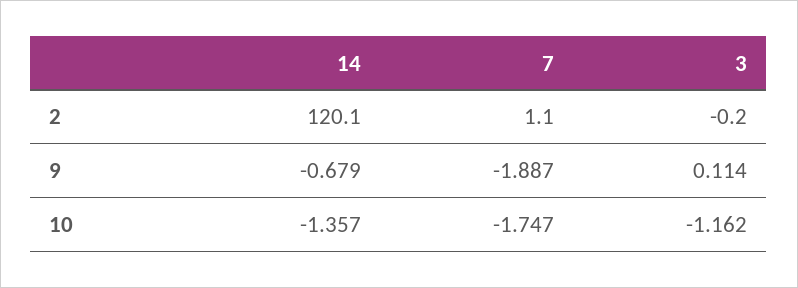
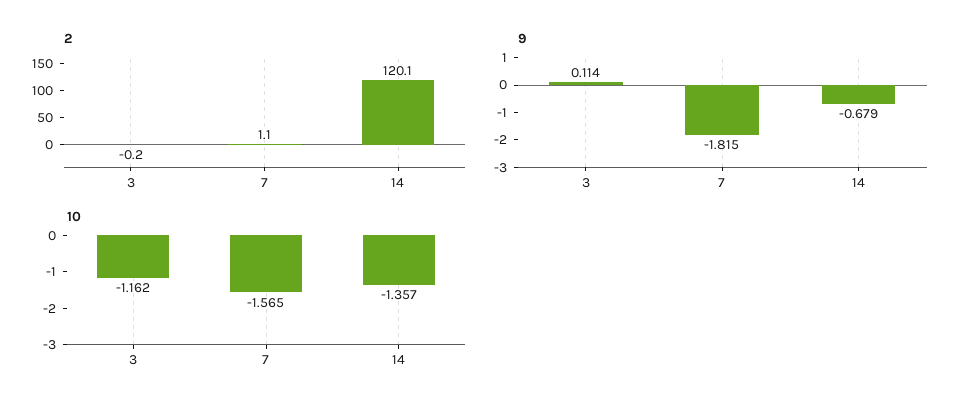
9, 7: -1.887 -> -1.815
10, 7: -1.747 -> -1.565

